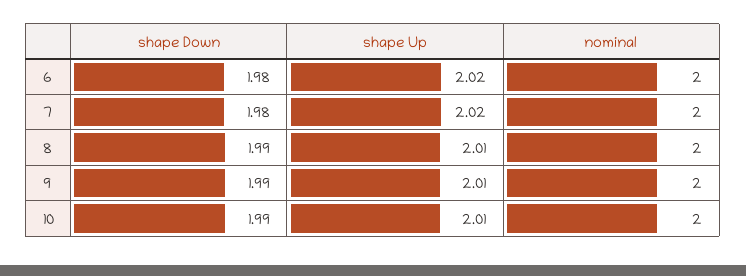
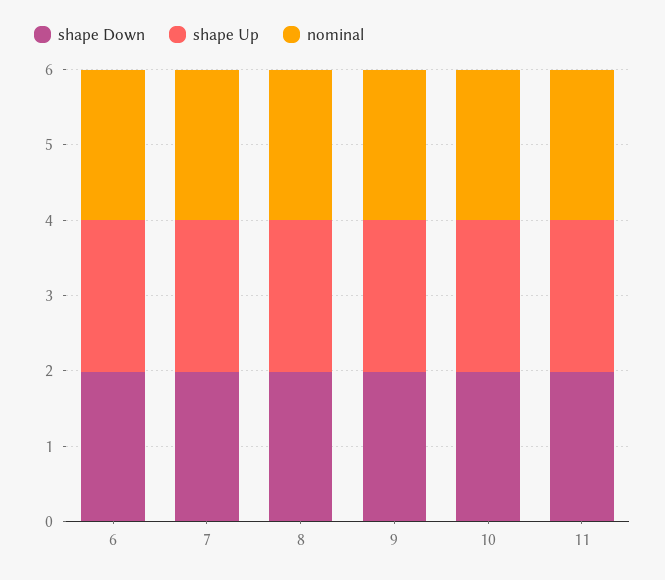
shape Down, 11: none -> 2
shape Up, 11: none -> 2
nominal, 11: none -> 2

